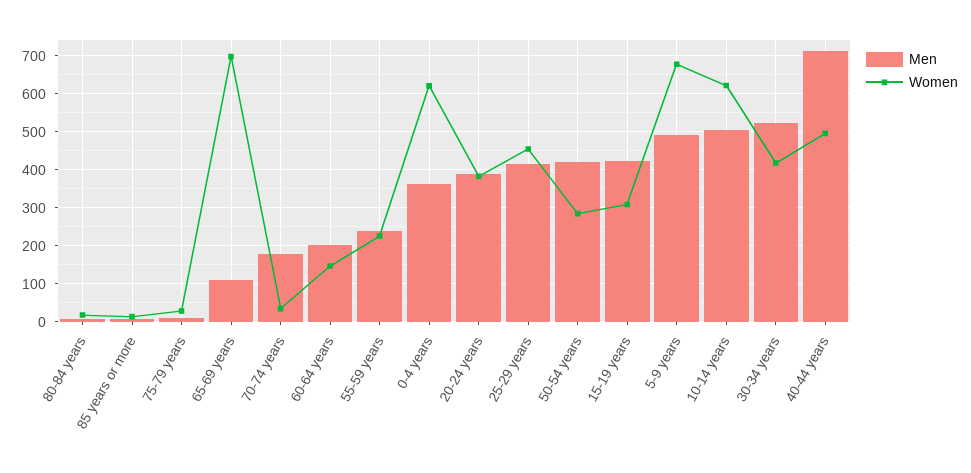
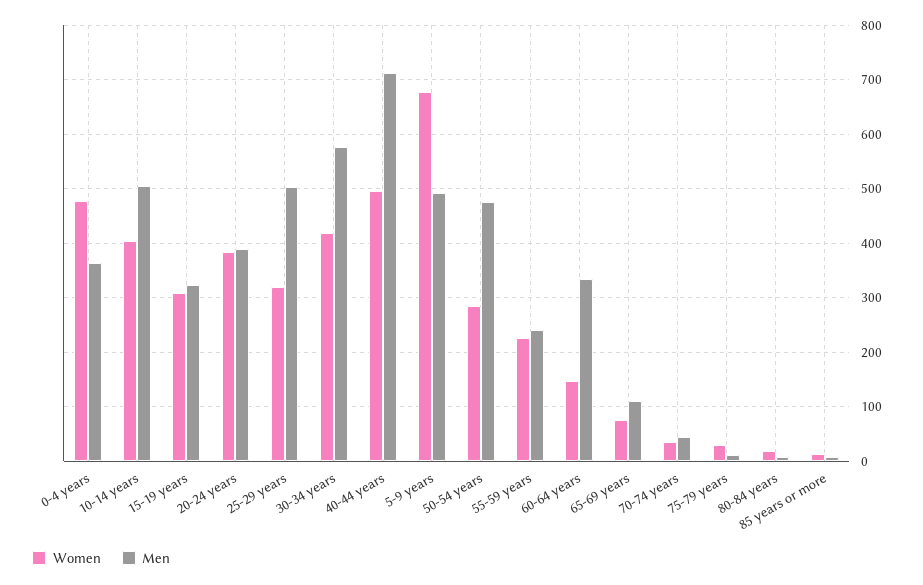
Women, 65-69 years: 700 -> 80
Men, 70-74 years: 180 -> 40
Men, 60-64 years: 200 -> 340
Women, 0-4 years: 620 -> 480
Men, 25-29 years: 420 -> 500
Women, 25-29 years: 460 -> 320
Men, 50-54 years: 420 -> 480
Men, 15-19 years: 420 -> 320
Women, 10-14 years: 620 -> 400
Men, 30-34 years: 520 -> 580

